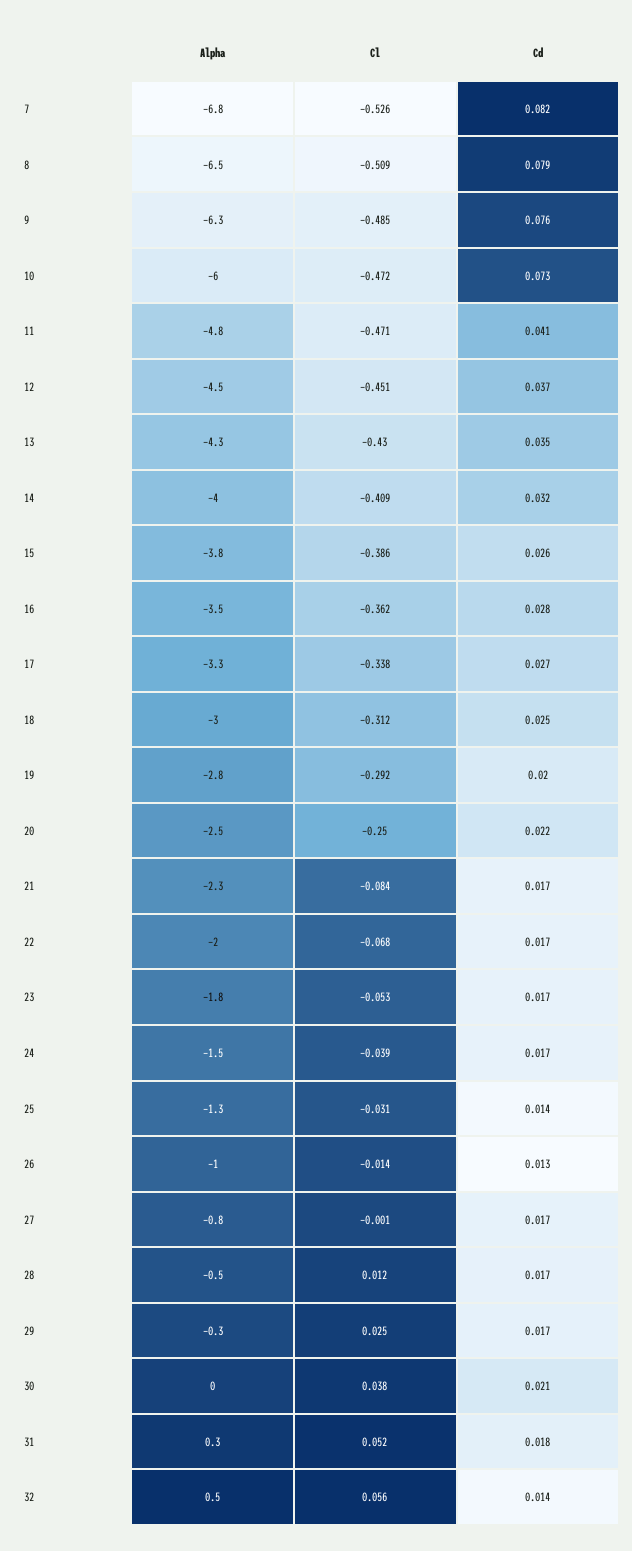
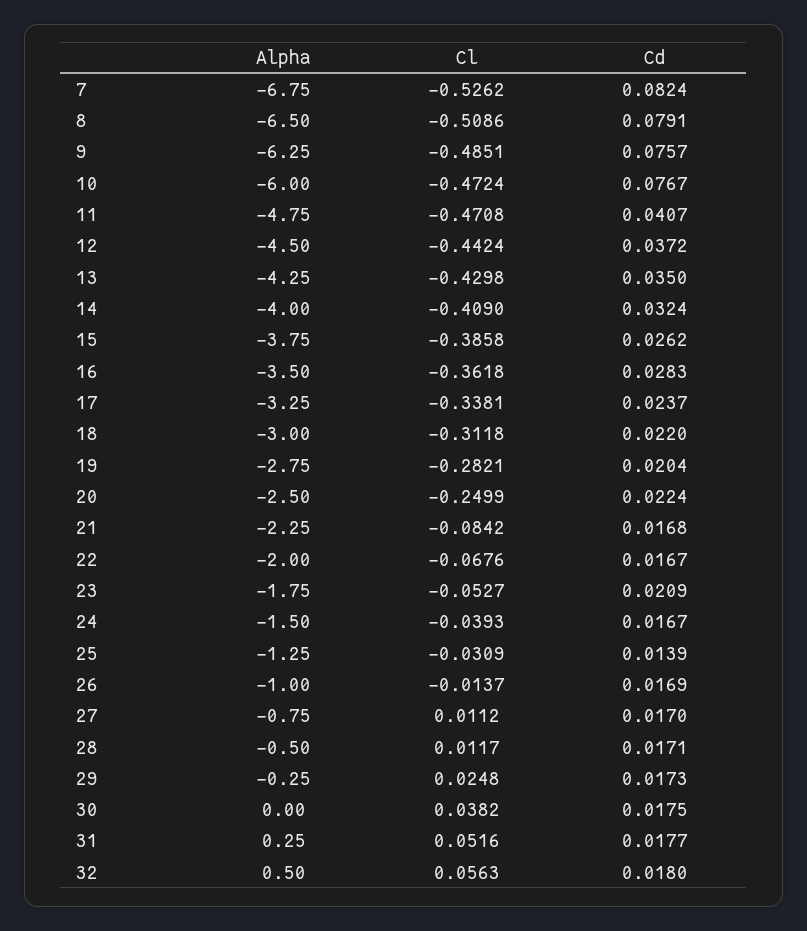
Cd, 10: 0.073 -> 0.0767
Cl, 12: -0.451 -> -0.4424
Cd, 17: 0.027 -> 0.0237
Cd, 18: 0.025 -> 0.022
Cl, 19: -0.292 -> -0.2821
Cd, 23: 0.017 -> 0.0209
Cd, 26: 0.013 -> 0.0169
Cl, 27: -0.001 -> 0.0112
Cd, 30: 0.021 -> 0.0175
Cd, 32: 0.014 -> 0.018

